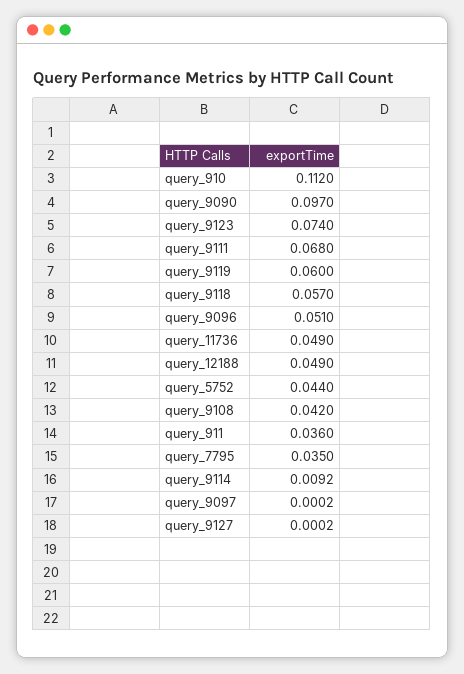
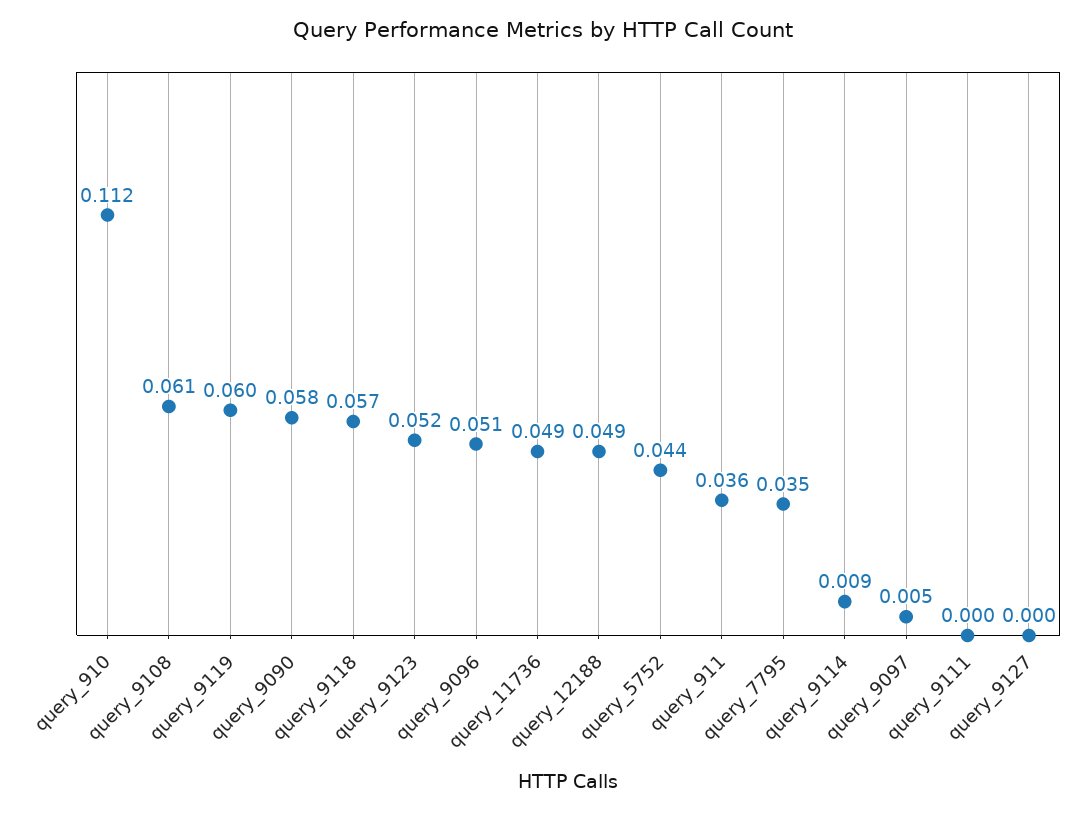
query_9090: 0.097 -> 0.058
query_9123: 0.074 -> 0.052
query_9111: 0.068 -> 0
query_9108: 0.042 -> 0.061
query_9097: 0.0002 -> 0.005

